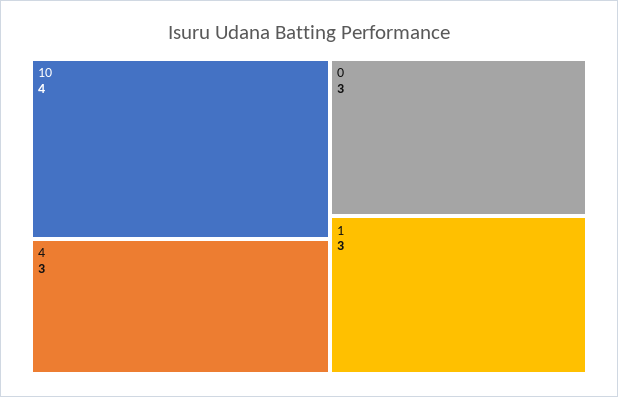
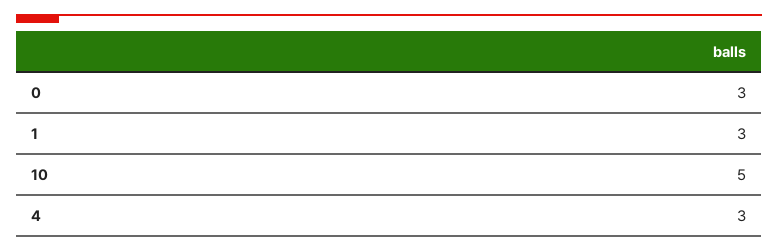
10: 4 -> 5

